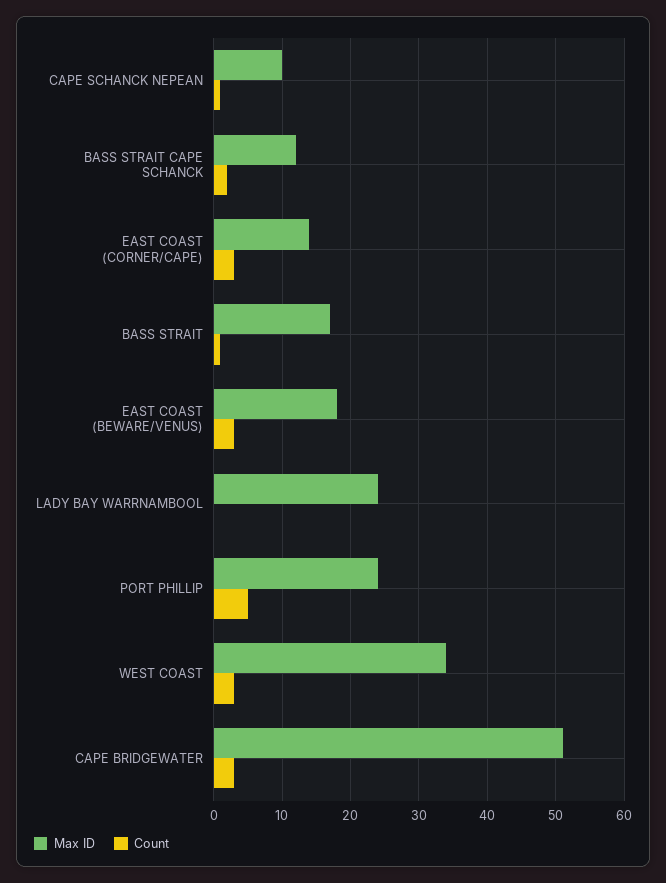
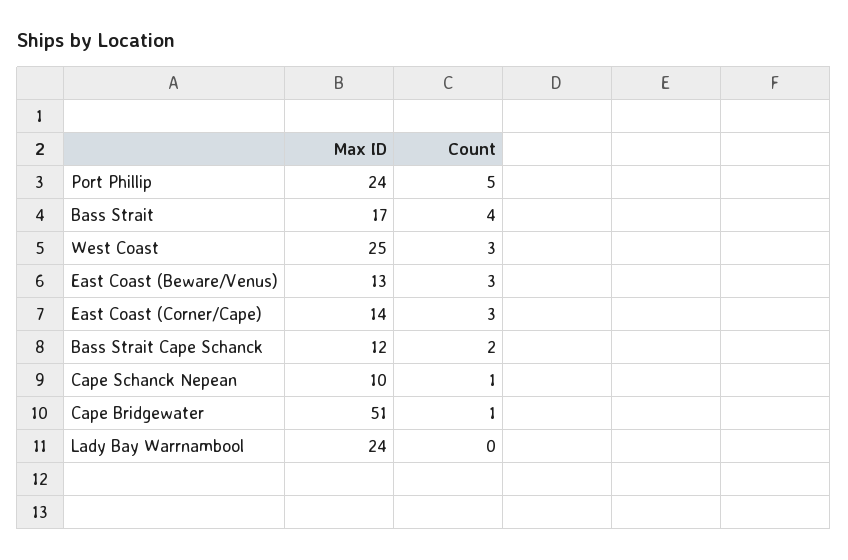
Count, BASS STRAIT: 1 -> 4
Max ID, EAST COAST (BEWARE/VENUS): 18 -> 13
Max ID, WEST COAST: 34 -> 25
Count, CAPE BRIDGEWATER: 3 -> 1

